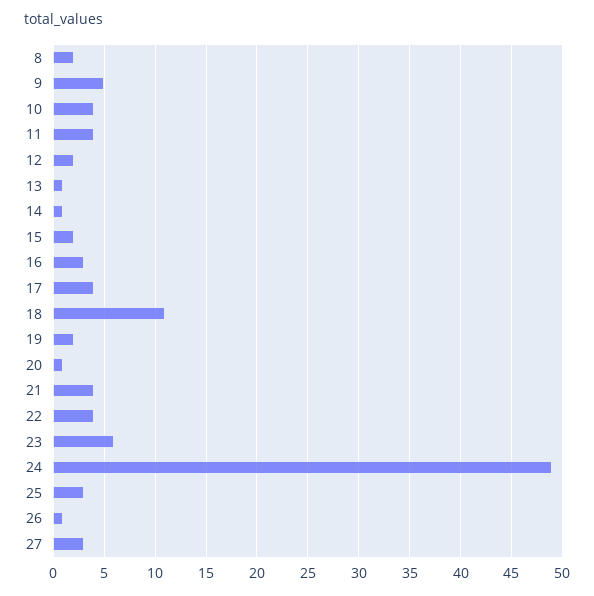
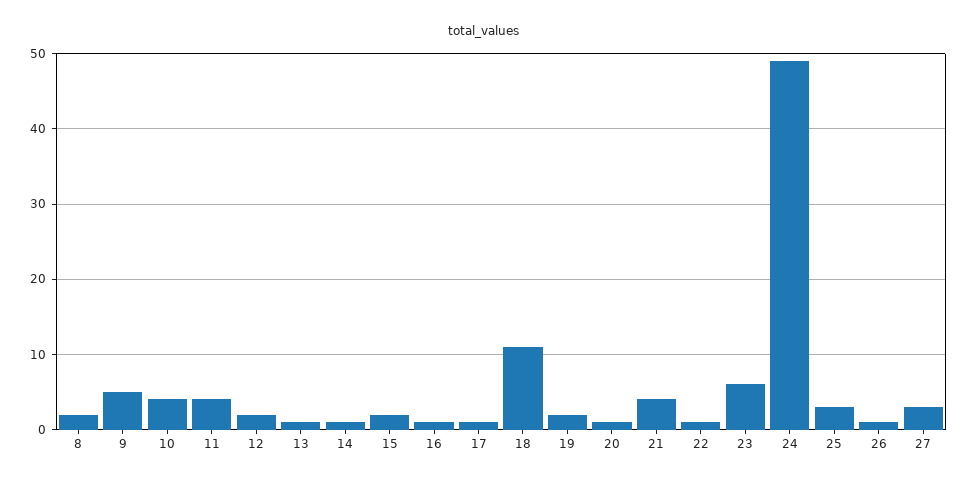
16: 3 -> 1
17: 4 -> 1
22: 4 -> 1

